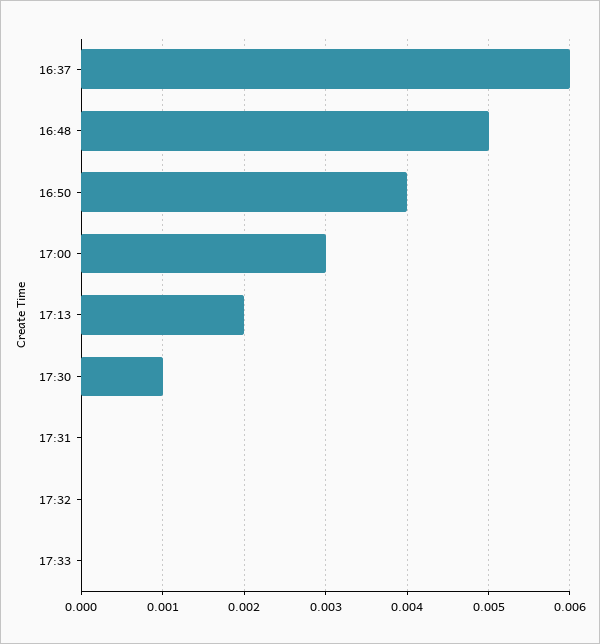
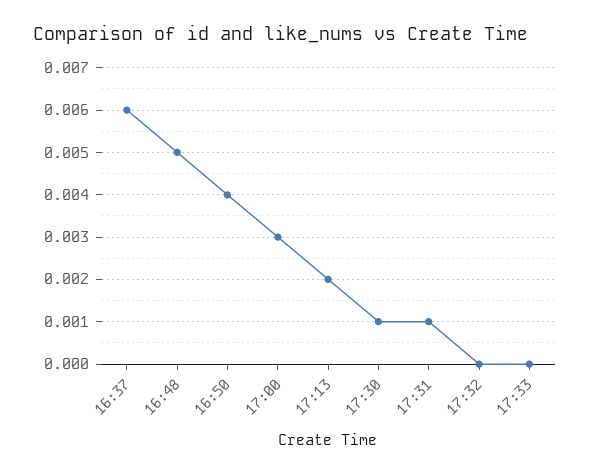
17:31: 0 -> 0.001

